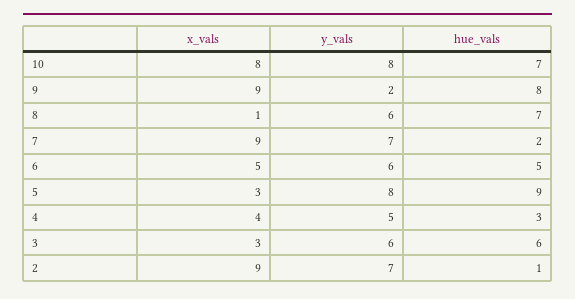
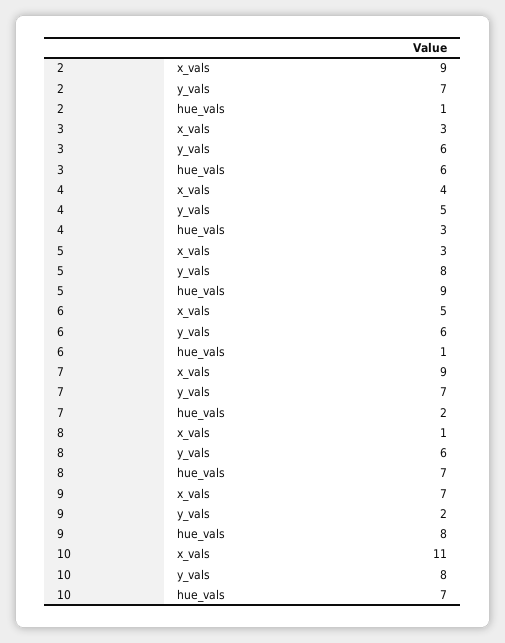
x_vals, 10: 8 -> 11
x_vals, 9: 9 -> 7
hue_vals, 6: 5 -> 1

